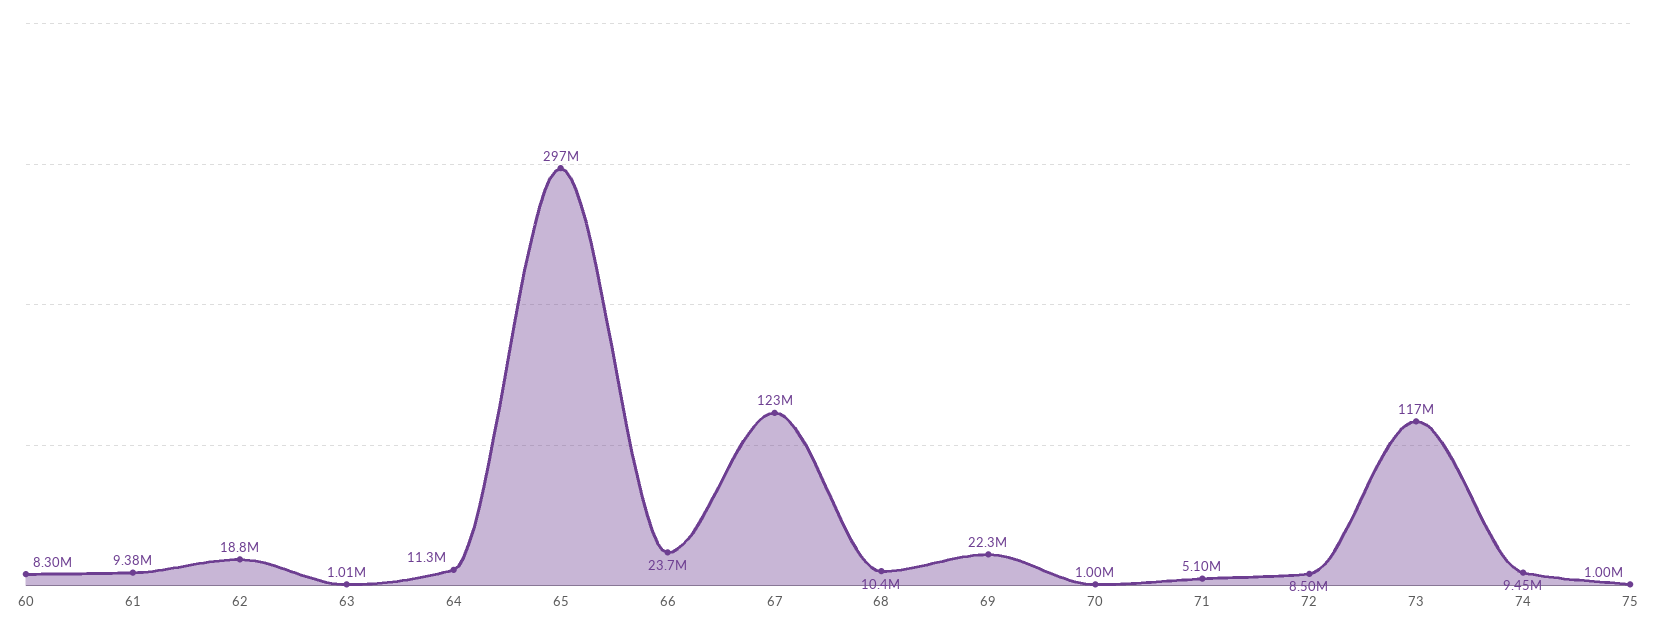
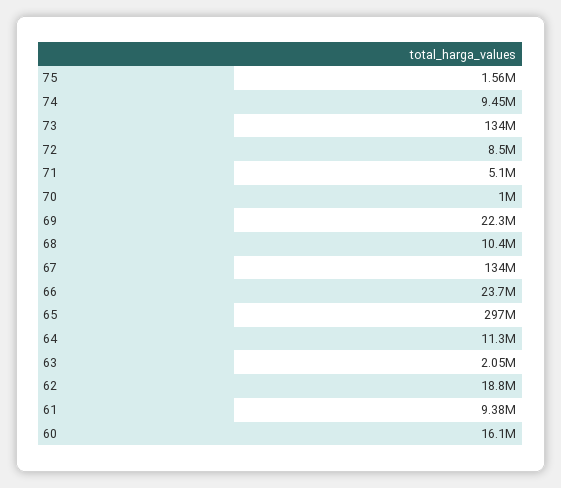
60: 8300000 -> 16100000
63: 1010000 -> 2050000
67: 123000000 -> 134000000
73: 117000000 -> 134000000
75: 1000000 -> 1560000

